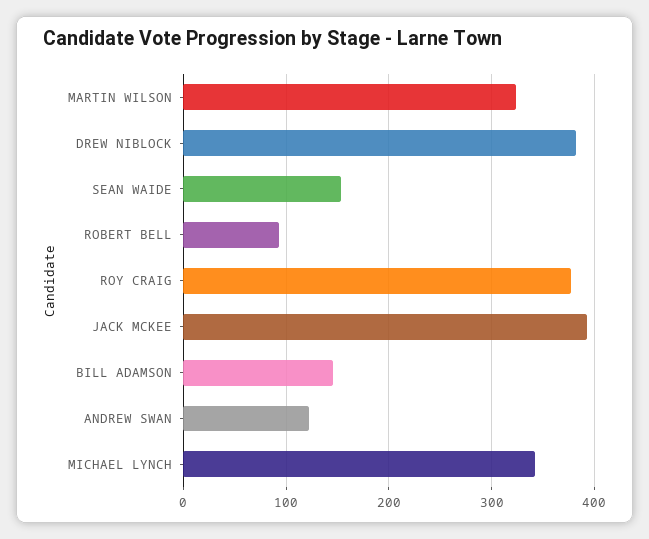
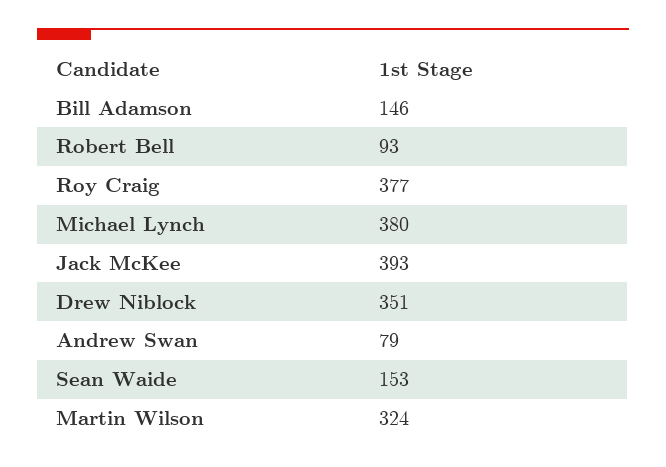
DREW NIBLOCK: 380 -> 351
ANDREW SWAN: 120 -> 79
MICHAEL LYNCH: 340 -> 380

